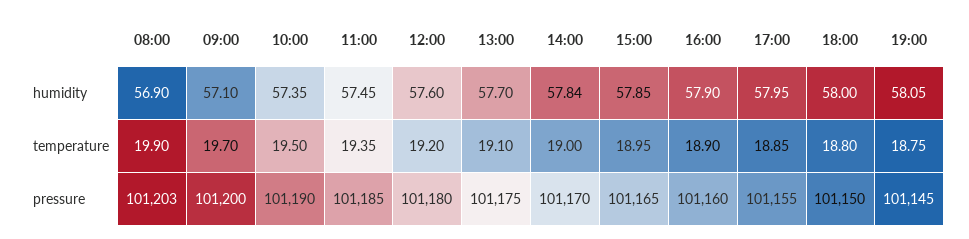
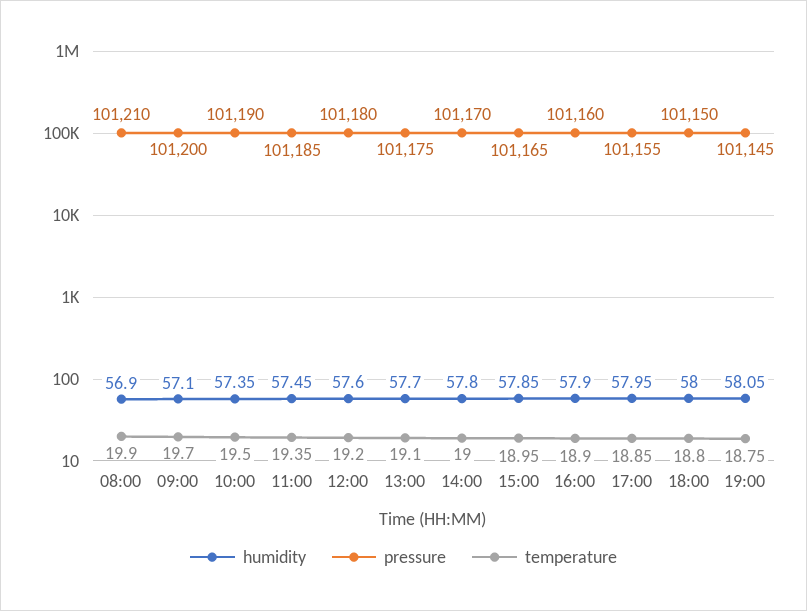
humidity, 14:00: 57.84 -> 57.8
pressure, 08:00: 101203 -> 101210

